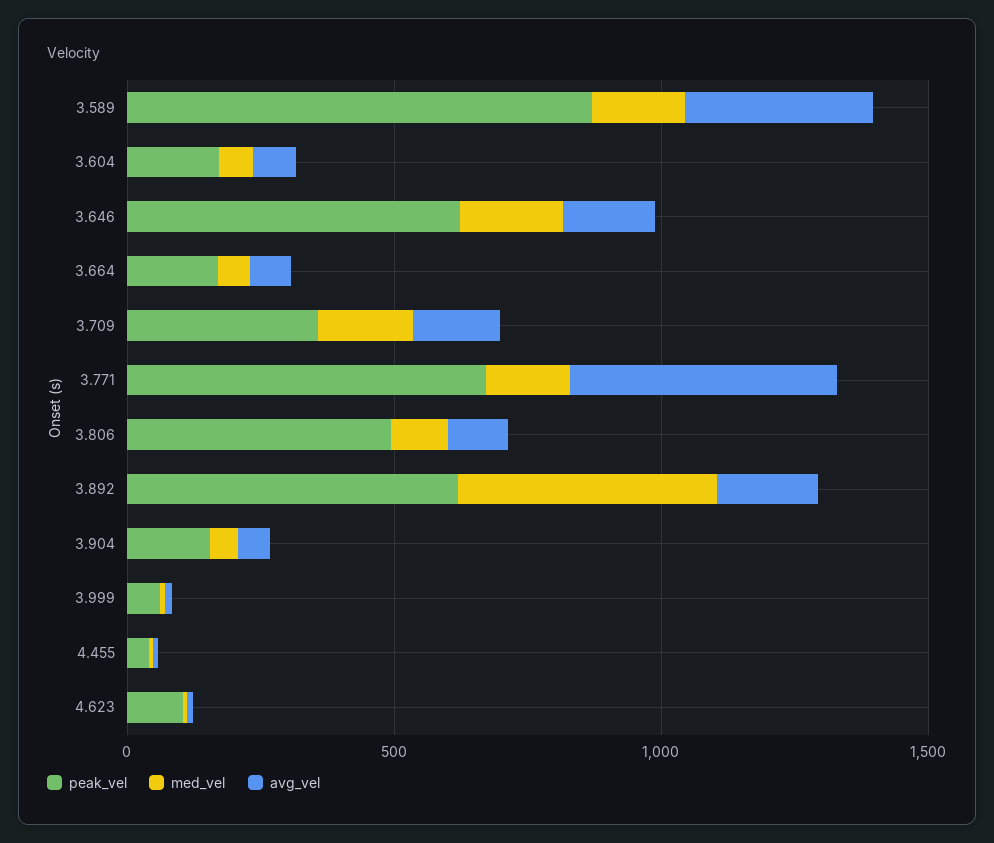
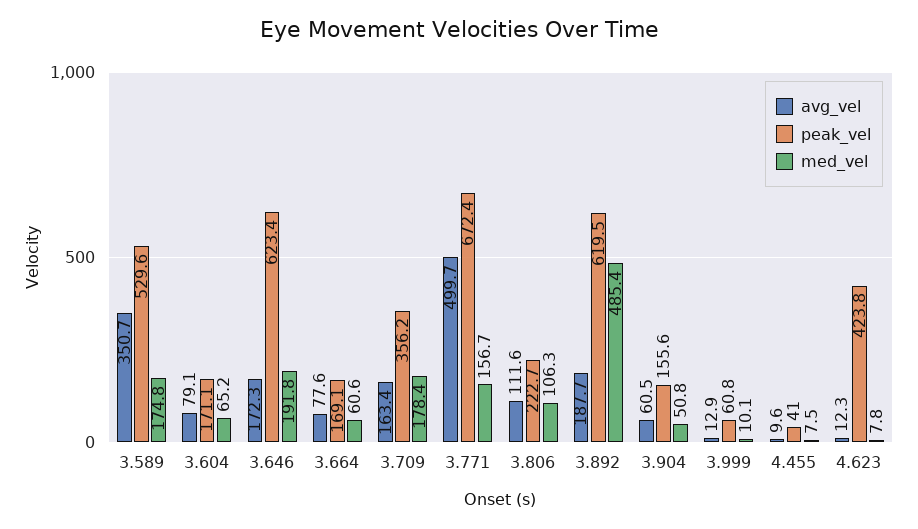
peak_vel, 3.589: 900 -> 529.6
peak_vel, 3.806: 500 -> 222.7
peak_vel, 4.623: 100 -> 423.8

